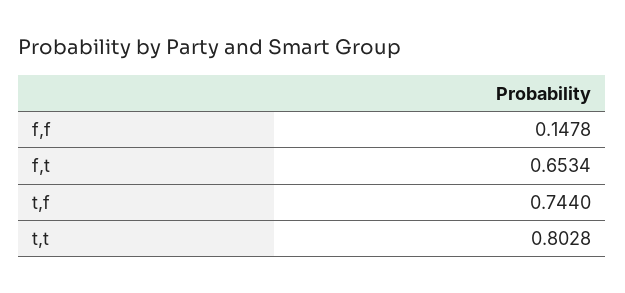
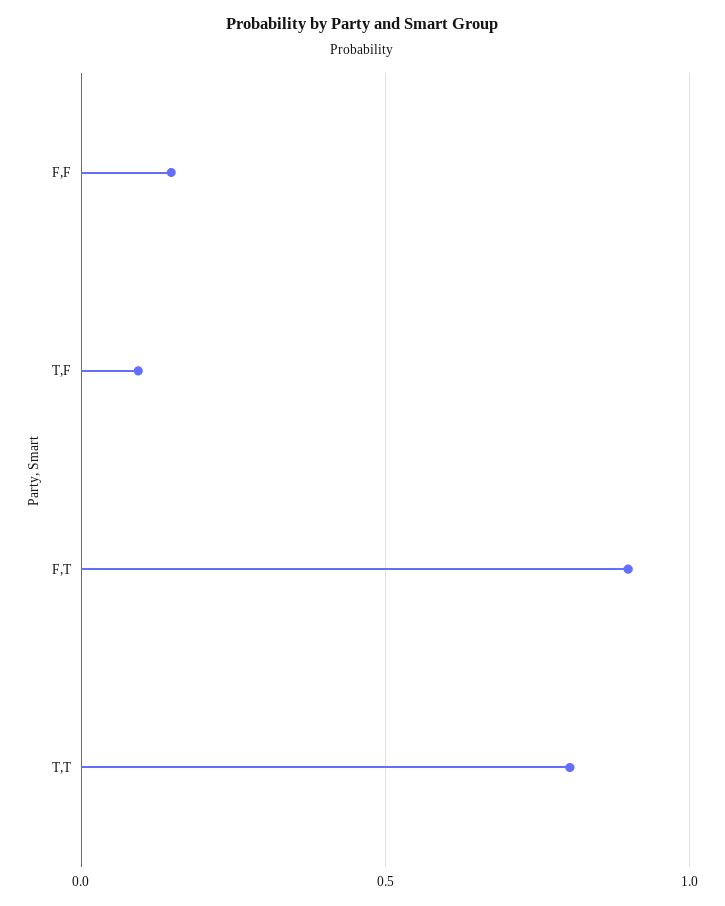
f,t: 0.6534 -> 0.9
t,f: 0.744 -> 0.1

